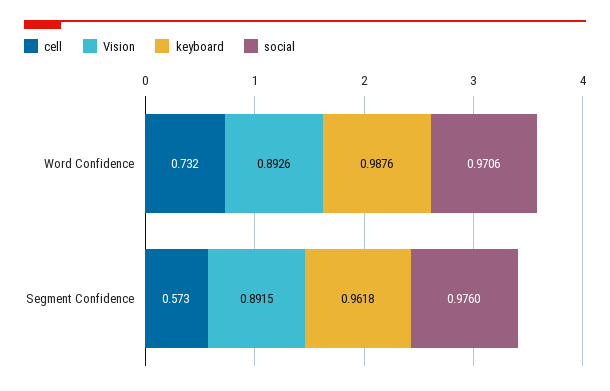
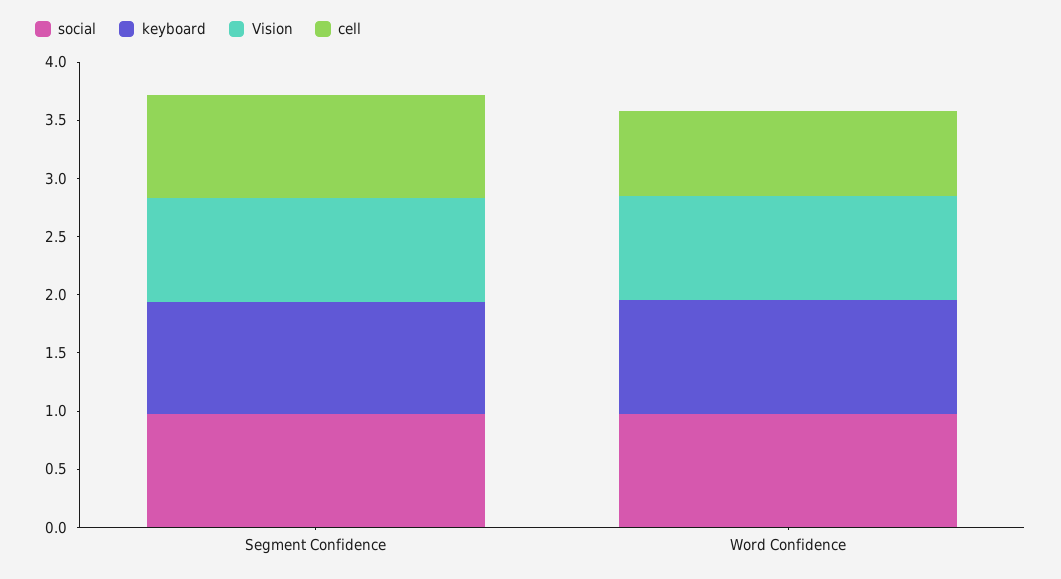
cell, Segment Confidence: 0.573 -> 0.9

